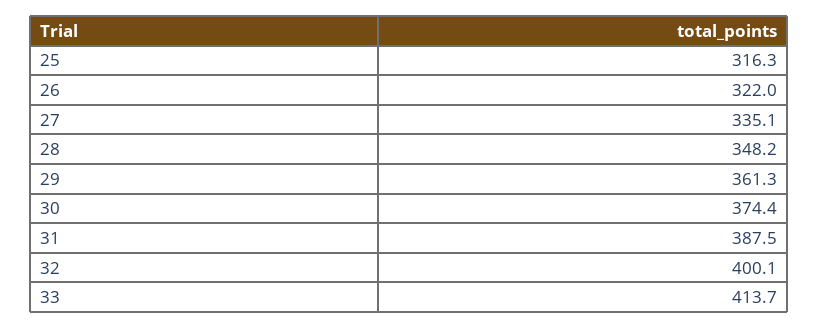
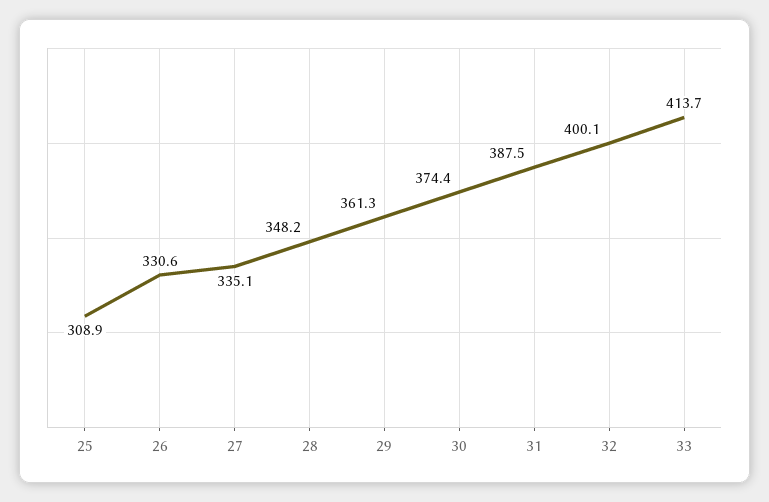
25: 316.3 -> 308.9
26: 322 -> 330.6

